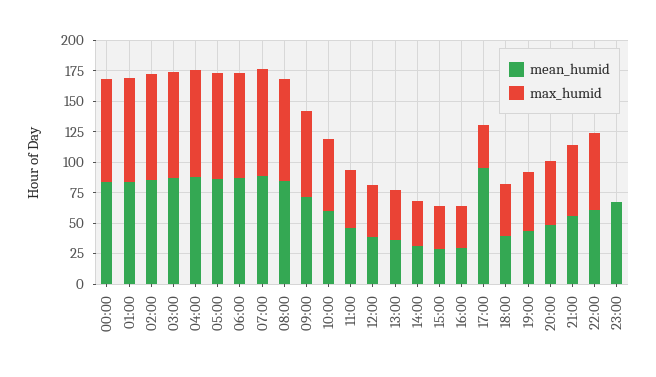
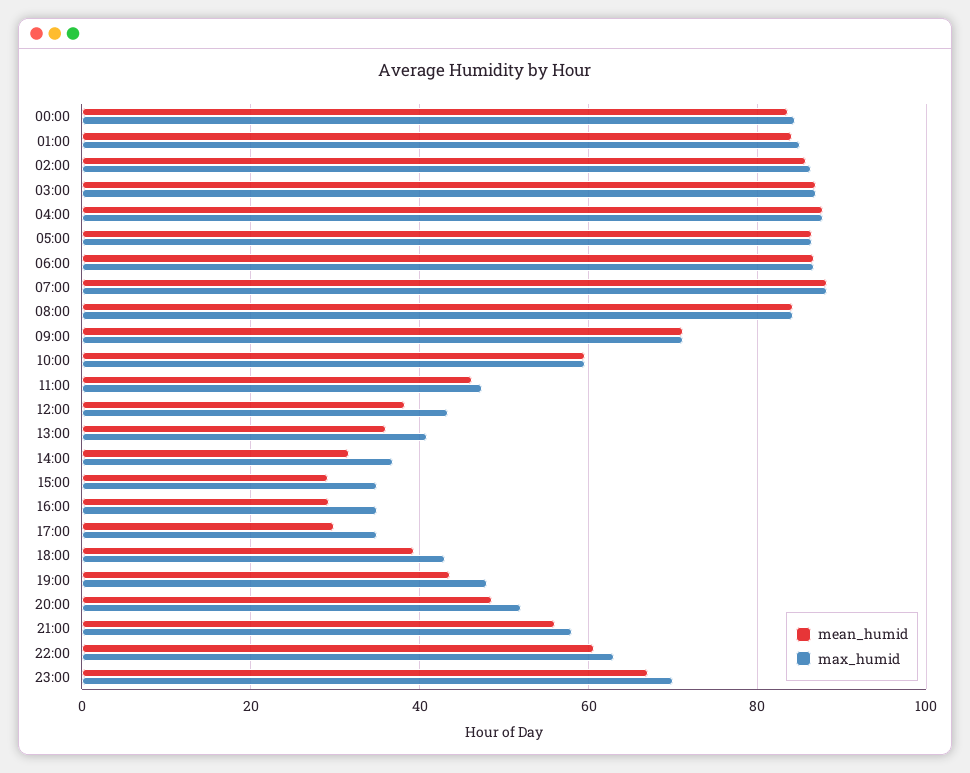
mean_humid, 17:00: 100 -> 30
max_humid, 23:00: 0 -> 70

